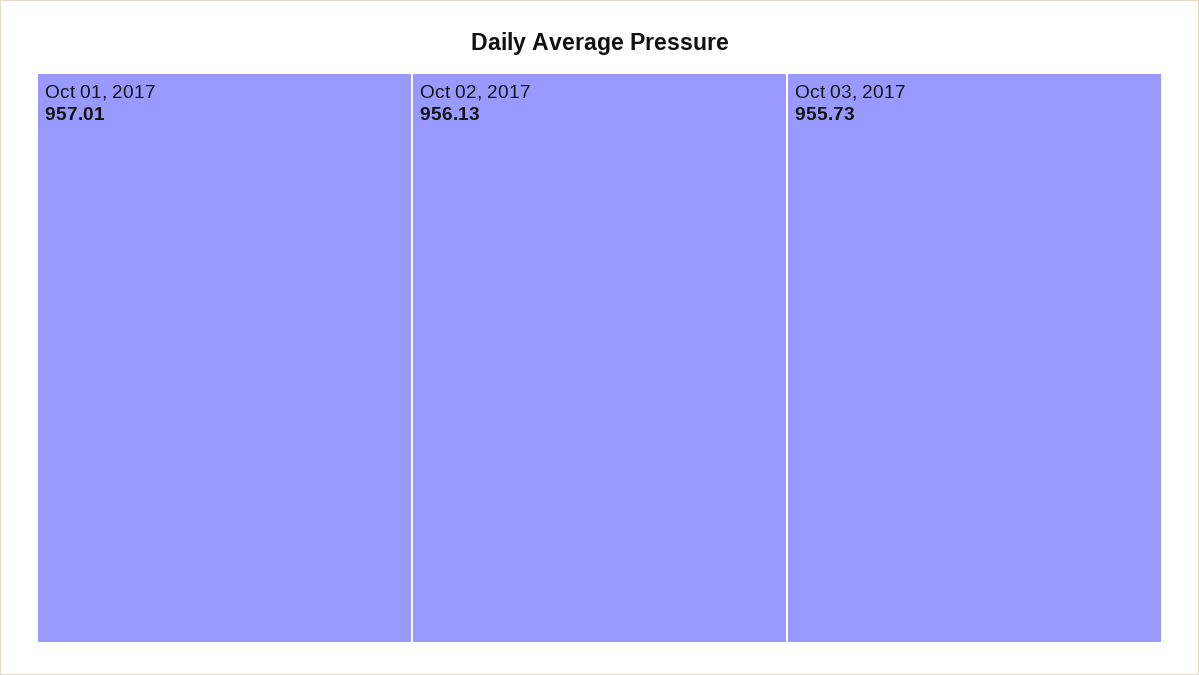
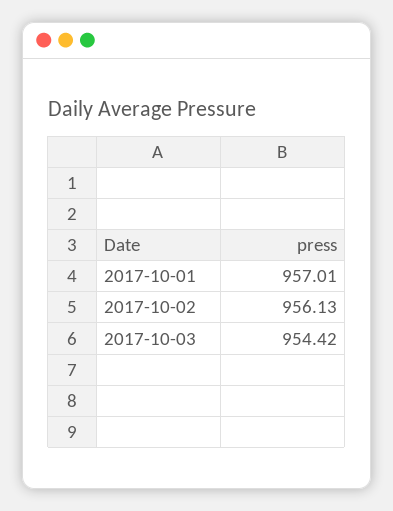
Oct 03, 2017: 955.73 -> 954.42

